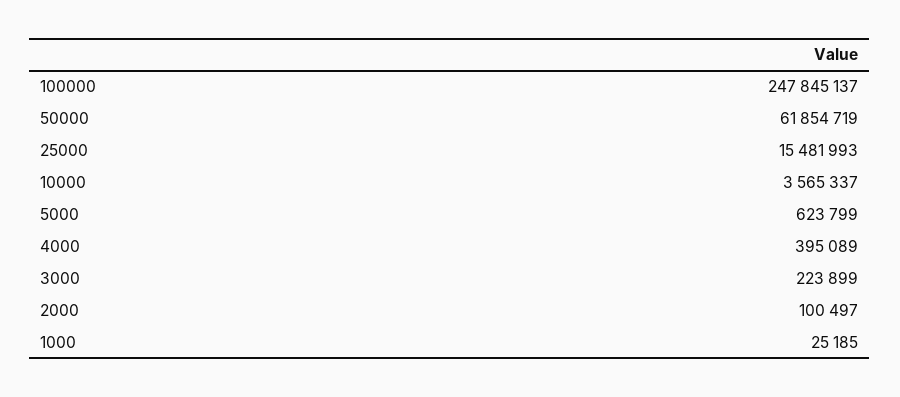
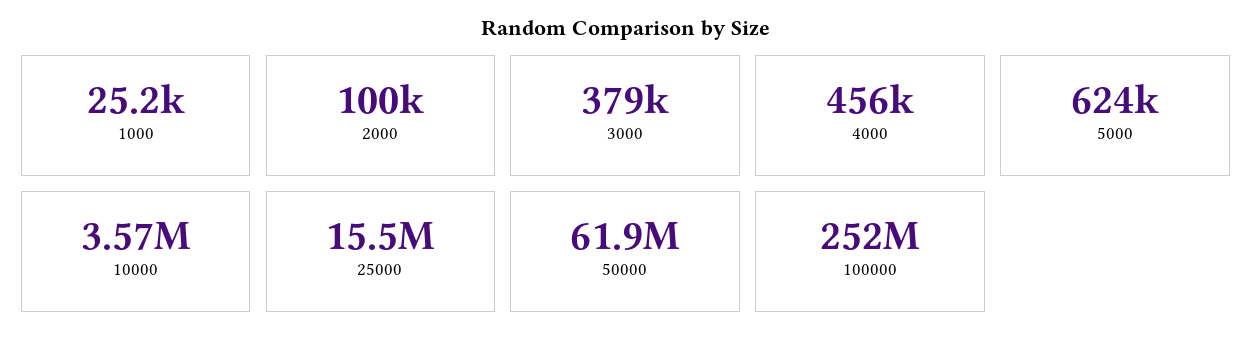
100000: 247845137 -> 252000000
4000: 395089 -> 456000
3000: 223899 -> 379000

